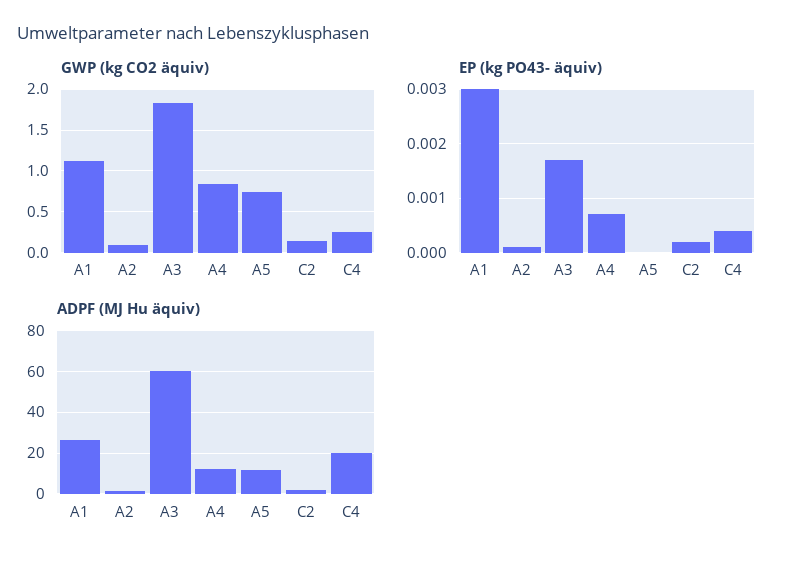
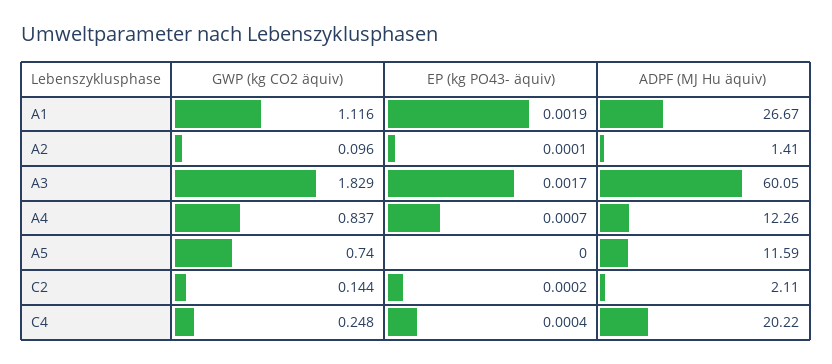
EP (kg PO43- äquiv), A1: 0.003 -> 0.0019

